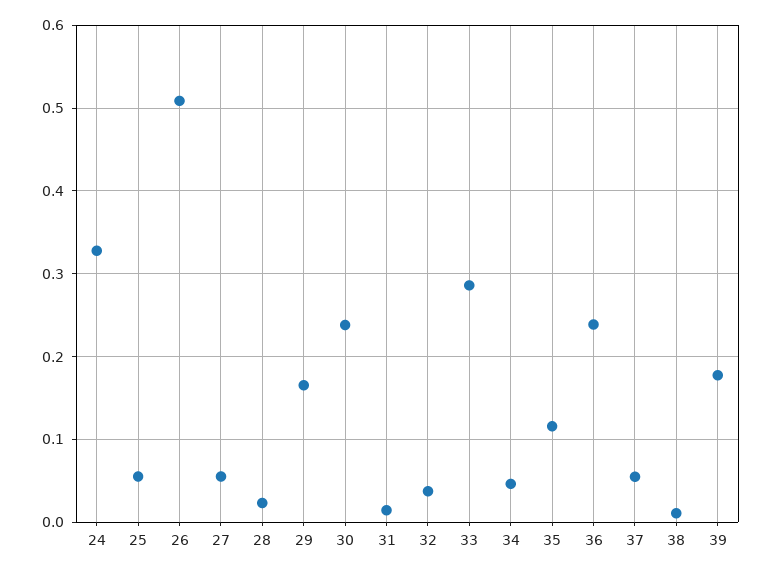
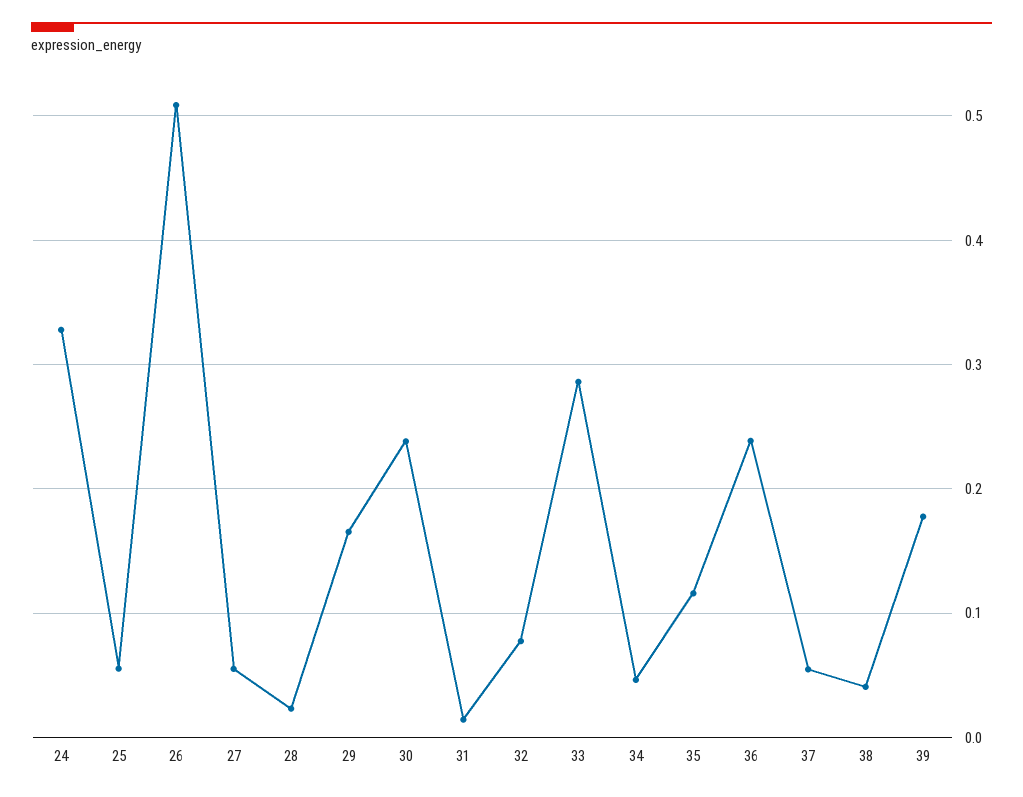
32: 0.04 -> 0.08
38: 0.01 -> 0.04

